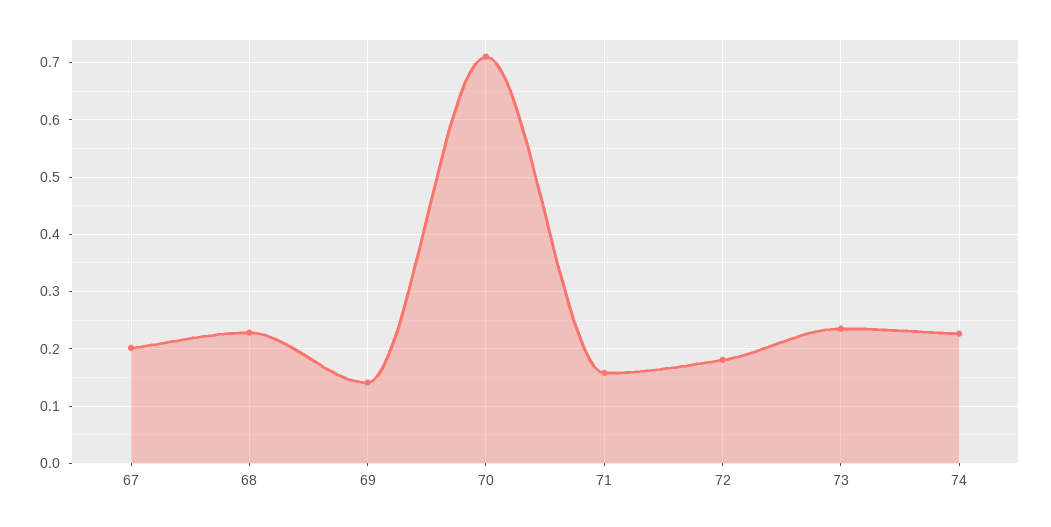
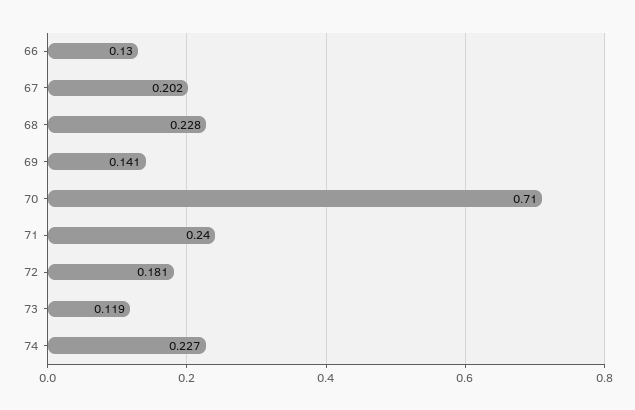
71: 0.16 -> 0.24
73: 0.24 -> 0.119
66: none -> 0.13

